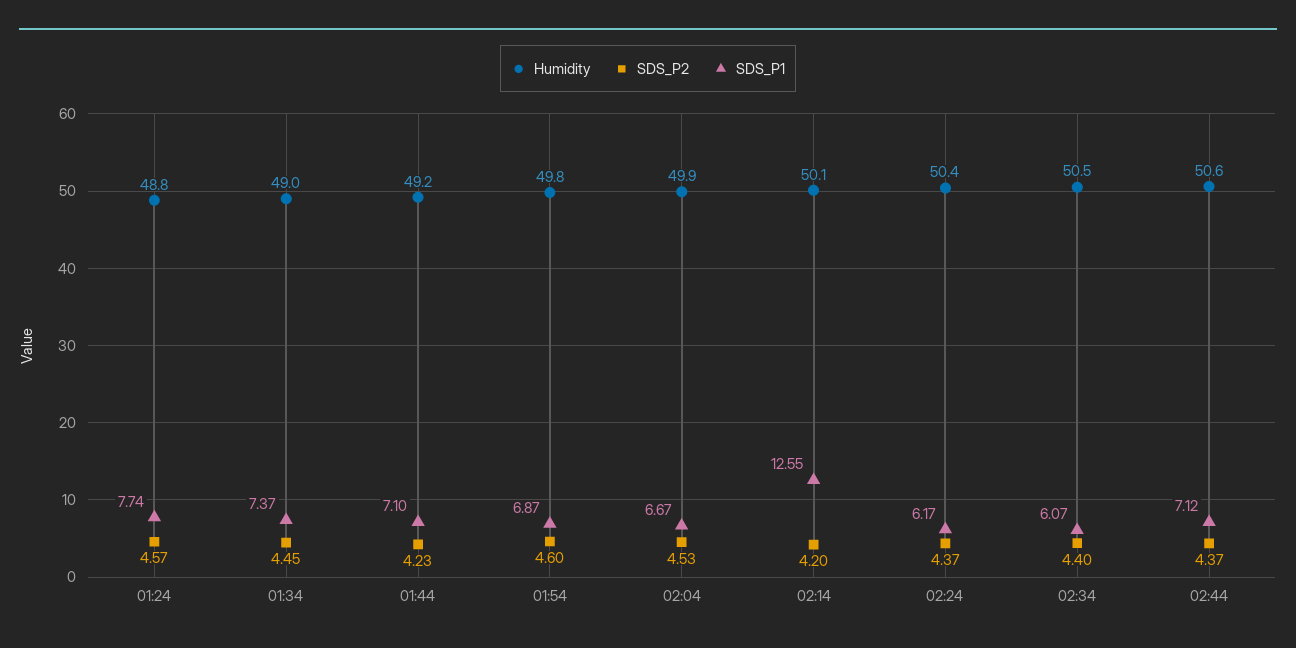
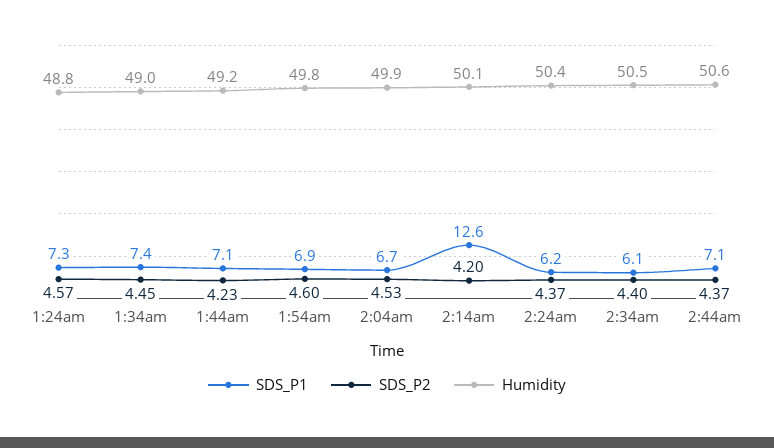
SDS_P1, 01:24: 7.74 -> 7.3

